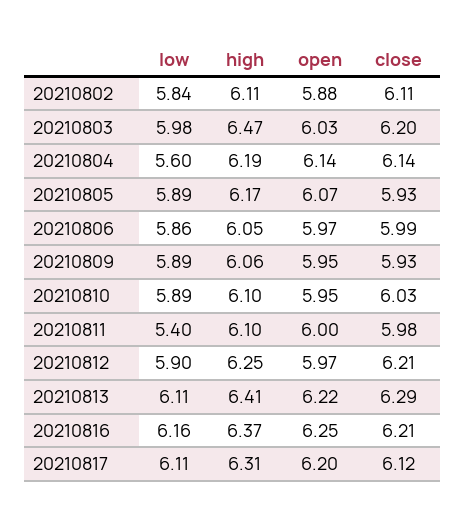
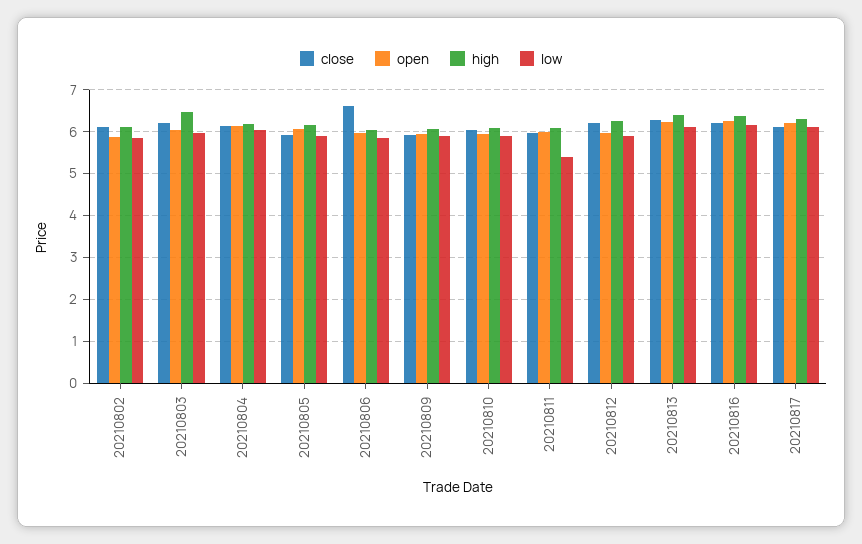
low, 20210804: 5.6 -> 6
close, 20210806: 5.99 -> 6.6

